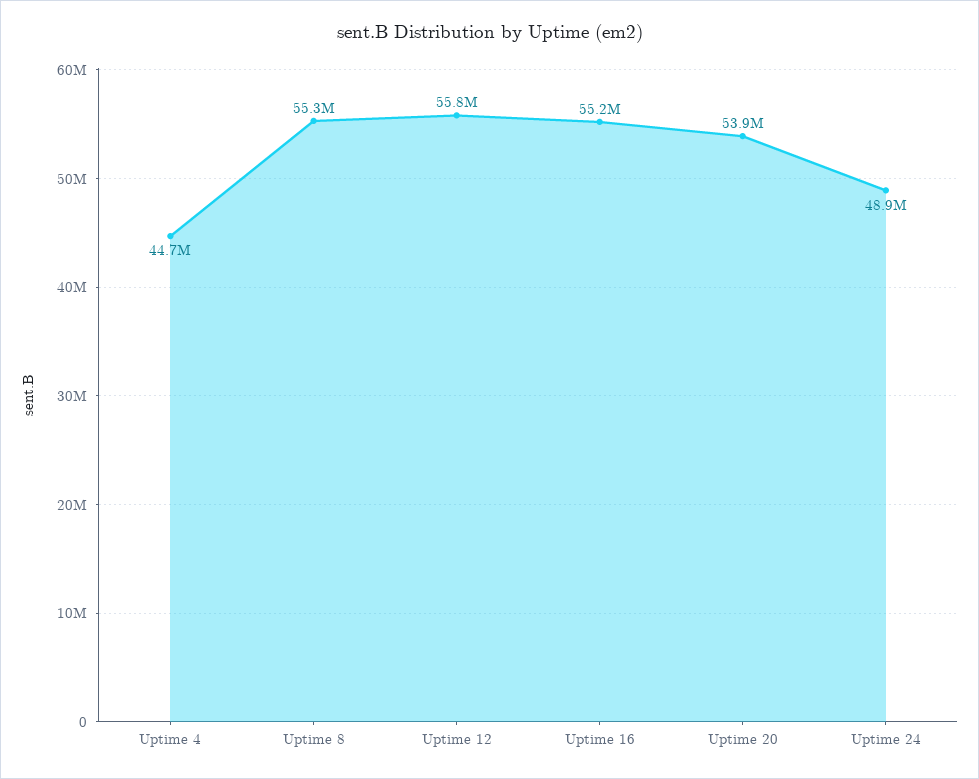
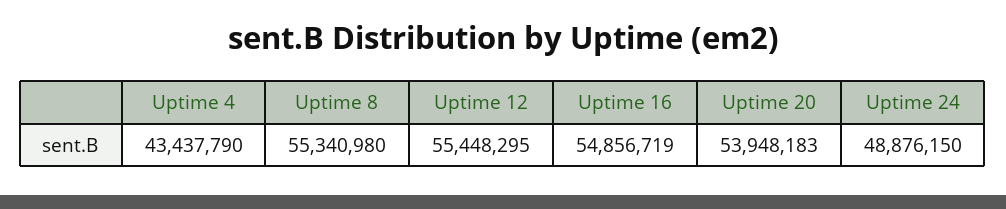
Uptime 4: 44700000 -> 43437790
Uptime 12: 55800000 -> 55448295
Uptime 16: 55200000 -> 54856719

